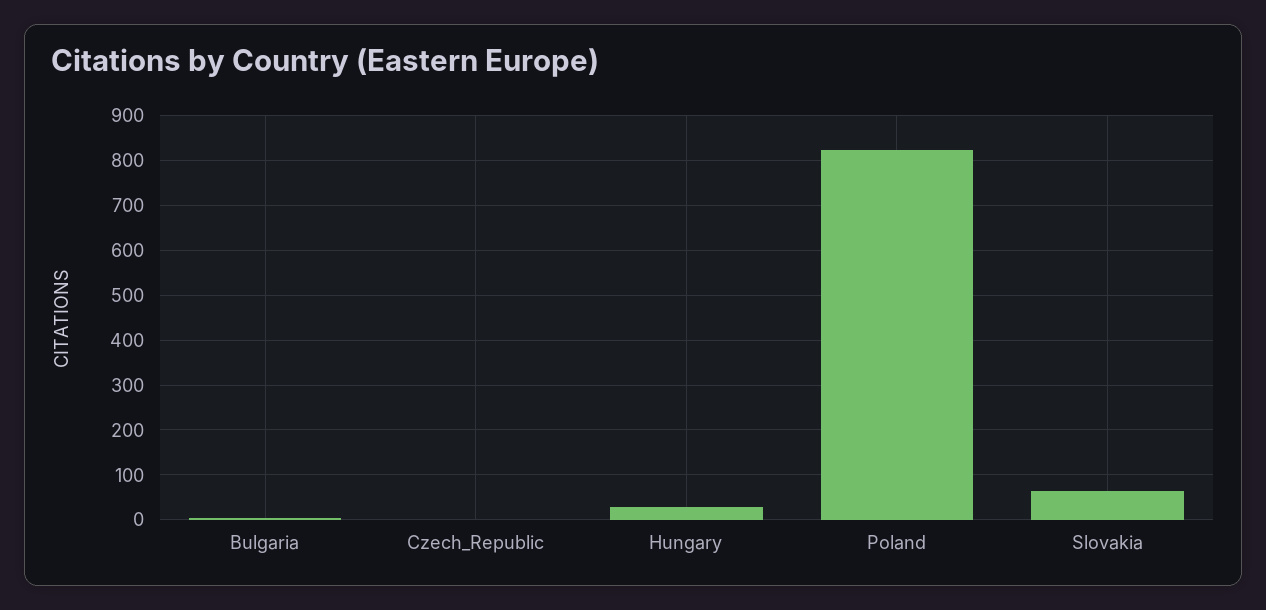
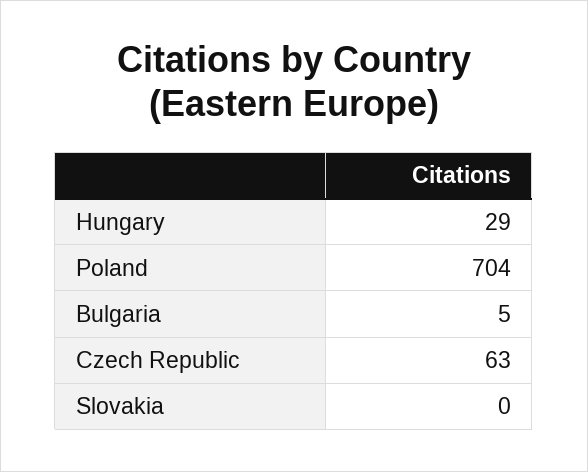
Czech_Republic: 0 -> 63
Poland: 820 -> 704
Slovakia: 60 -> 0

